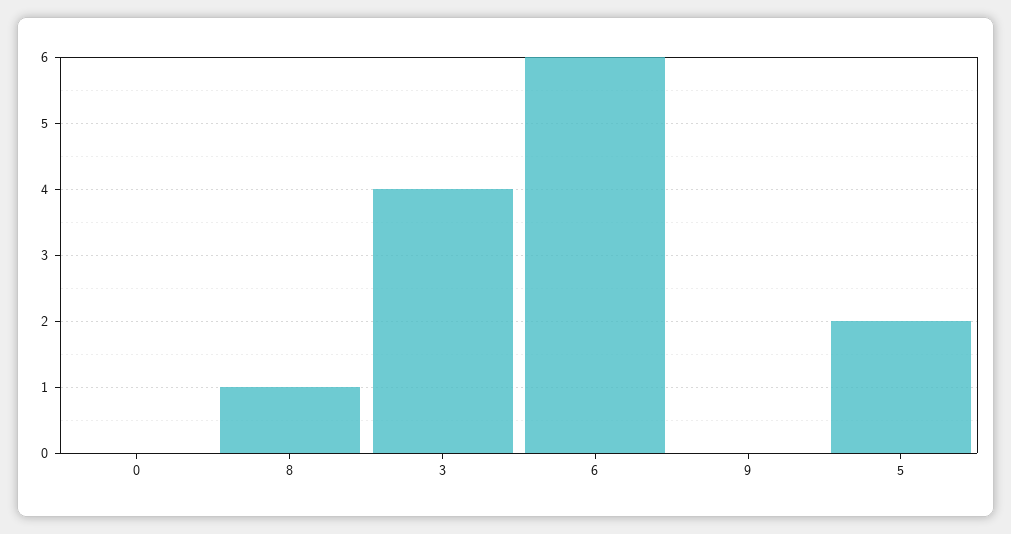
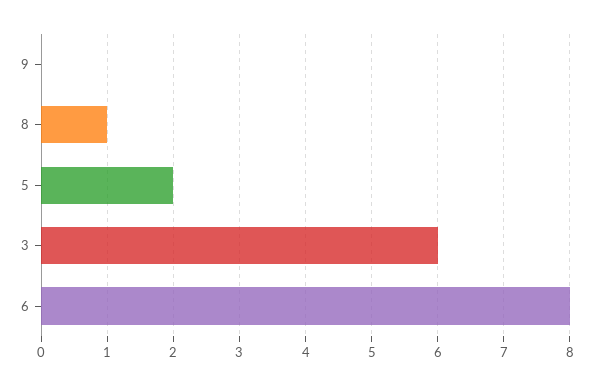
0: 0 -> none
3: 4 -> 6
6: 6 -> 8

